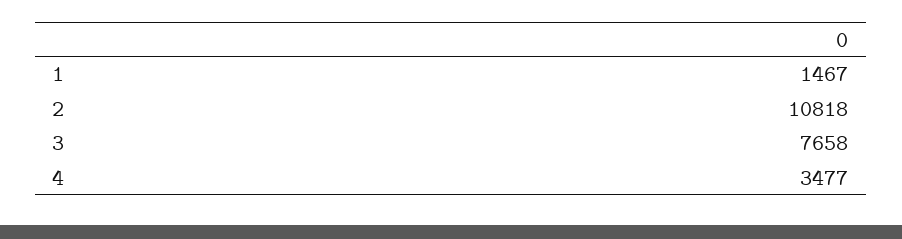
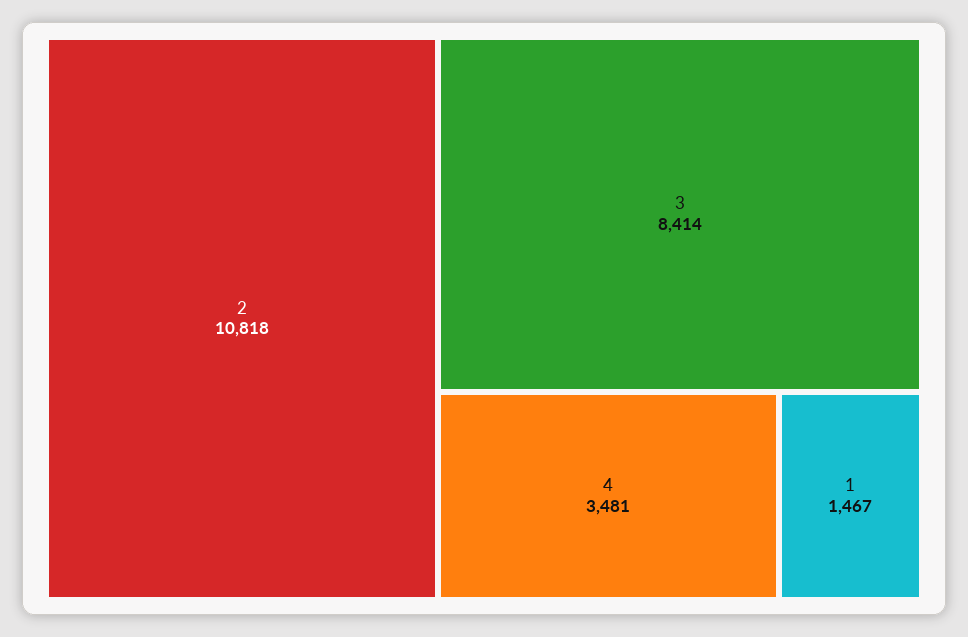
3: 7658 -> 8414
4: 3477 -> 3481

